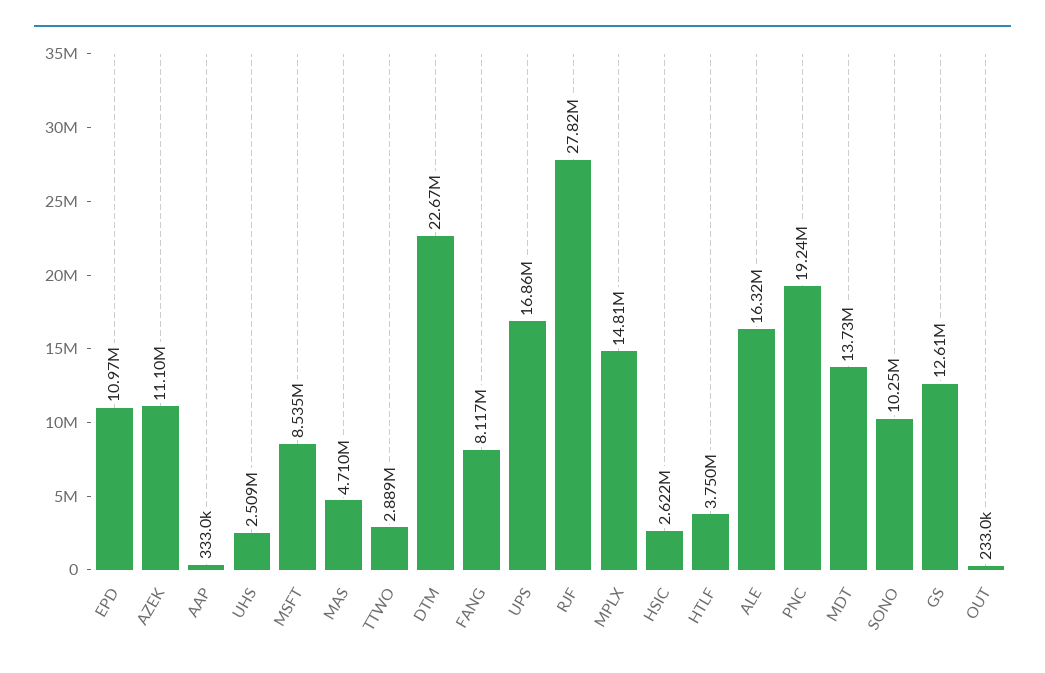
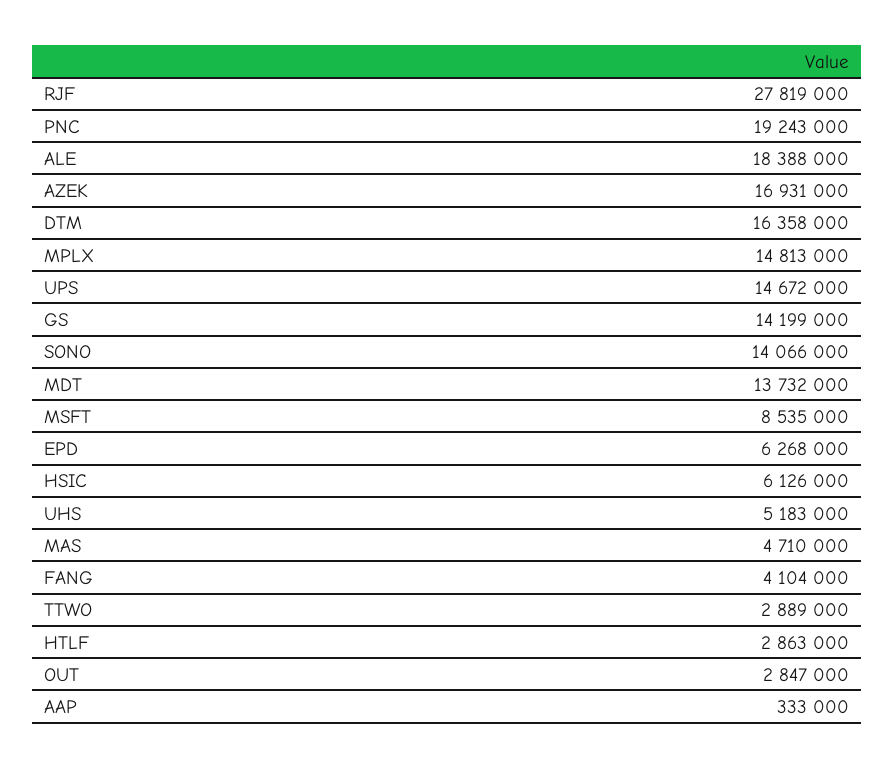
EPD: 10970000 -> 6268000
AZEK: 11100000 -> 16931000
UHS: 2509000 -> 5183000
DTM: 22670000 -> 16358000
FANG: 8117000 -> 4104000
UPS: 16860000 -> 14672000
HSIC: 2622000 -> 6126000
HTLF: 3750000 -> 2863000
ALE: 16320000 -> 18388000
SONO: 10250000 -> 14066000
GS: 12610000 -> 14199000
OUT: 233000 -> 2847000

